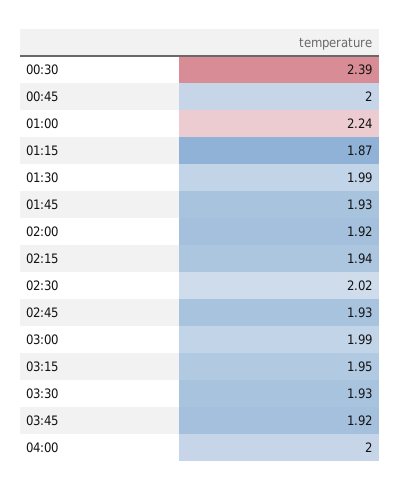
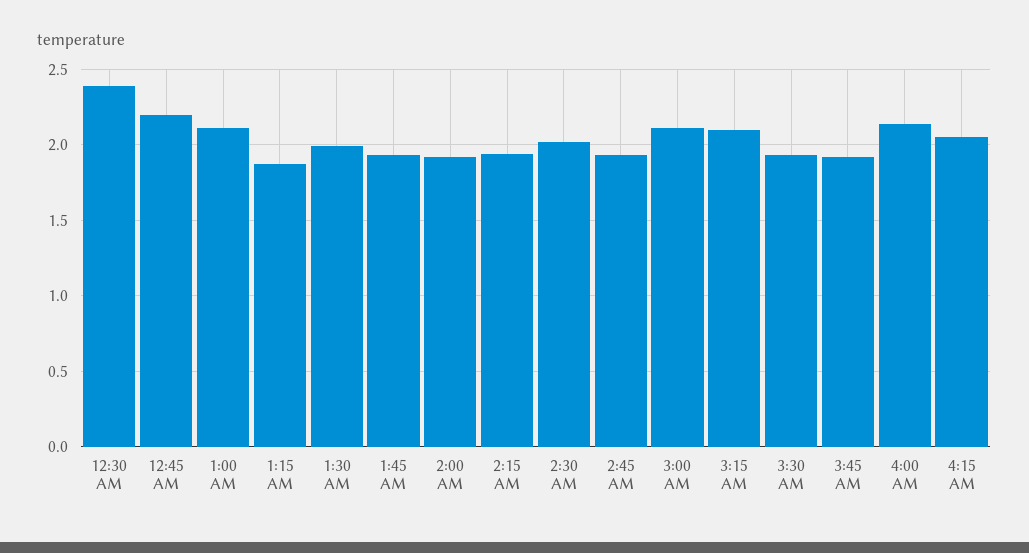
00:45: 2 -> 2.2
01:00: 2.24 -> 2.1
03:00: 1.99 -> 2.1
03:15: 1.95 -> 2.1
04:00: 2 -> 2.15
4:15 AM: none -> 2.05

